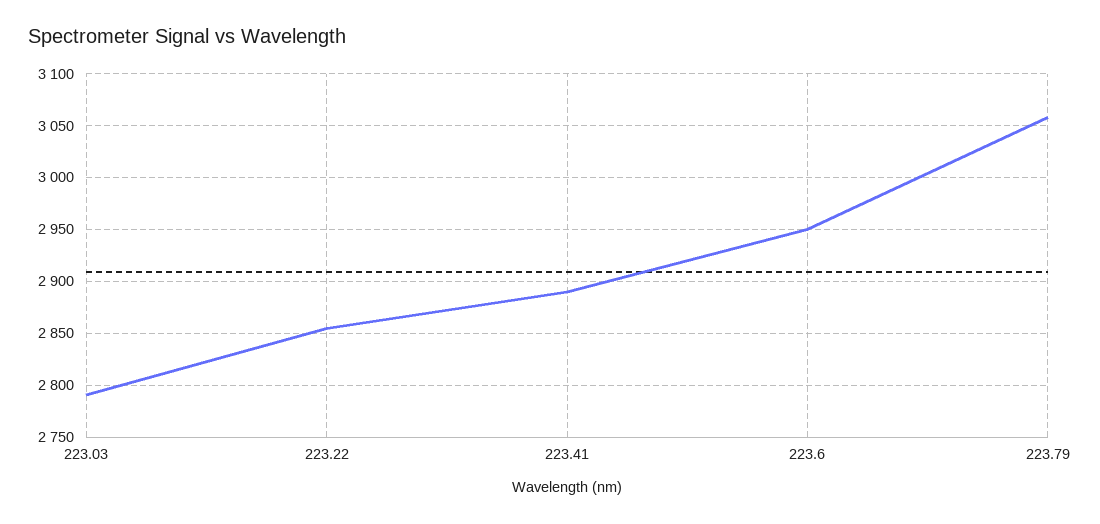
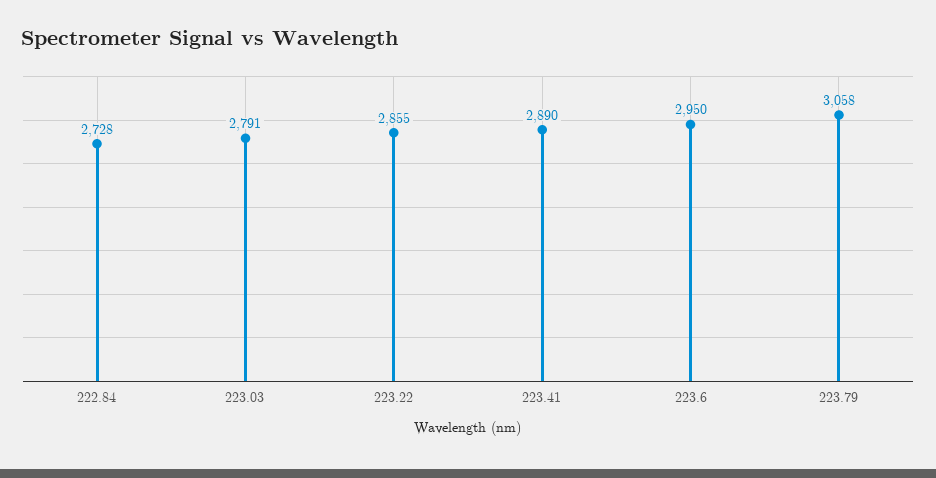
222.84: none -> 2728

